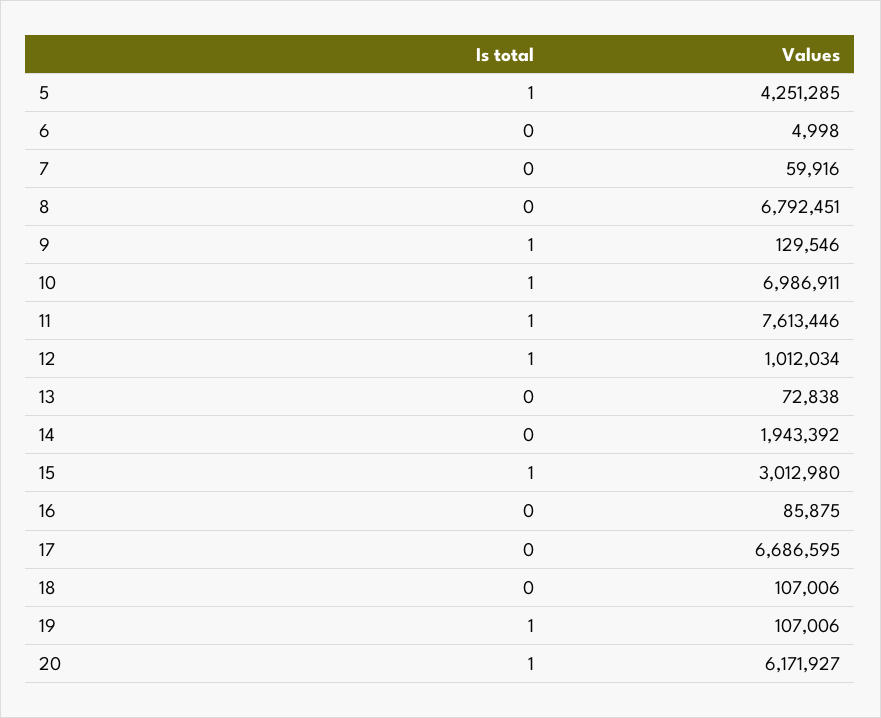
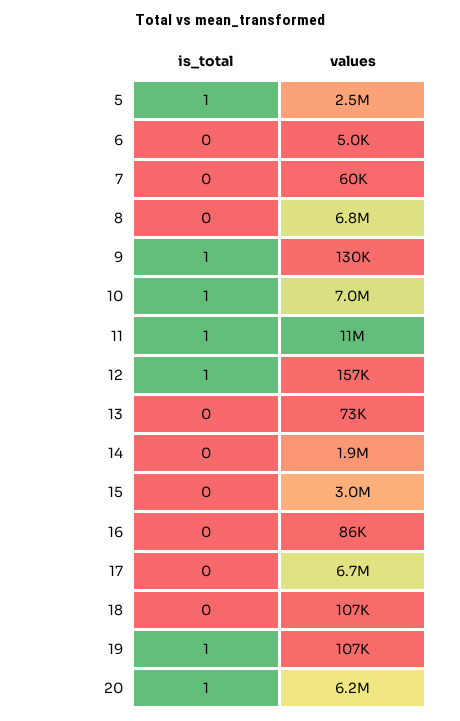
Values, 5: 4251285 -> 2500000
Values, 11: 7613446 -> 11000000
Values, 12: 1012034 -> 157000
Is total, 15: 1 -> 0

